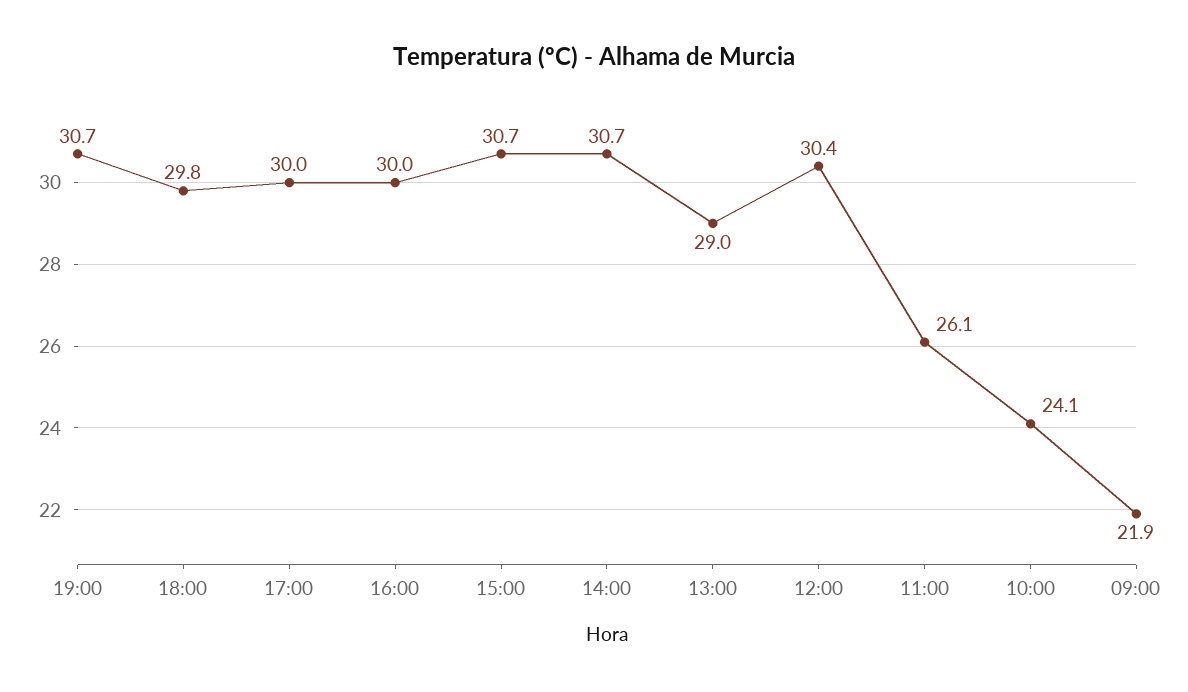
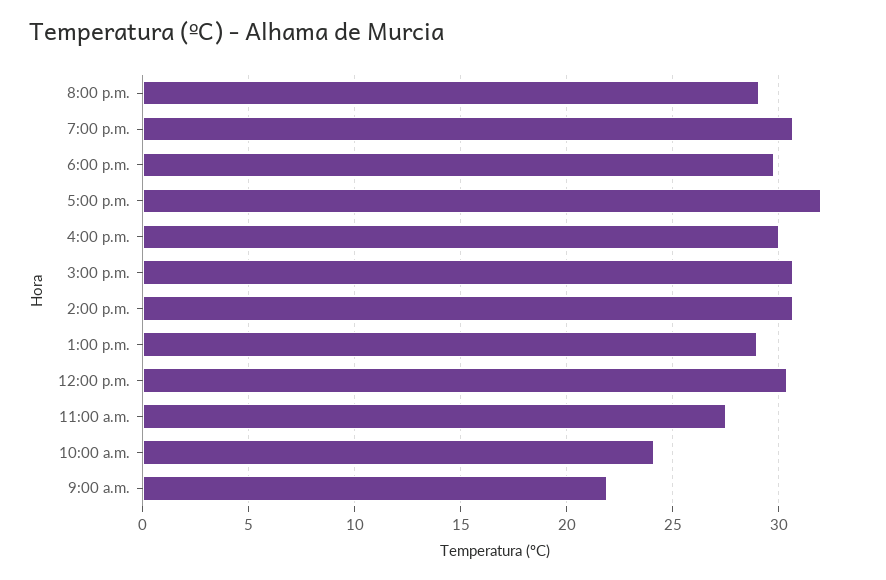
17:00: 30 -> 32
11:00: 26.1 -> 27.5
8:00 p.m.: none -> 29

